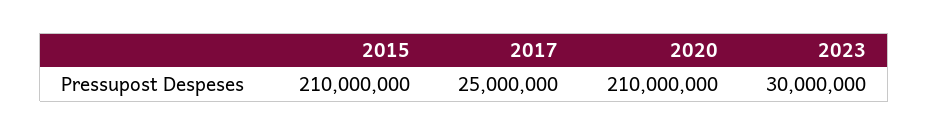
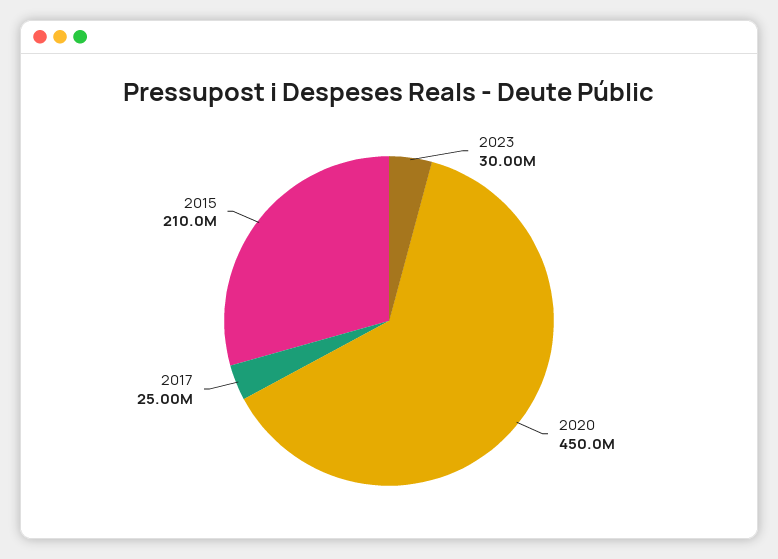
2020: 210000000 -> 450000000

